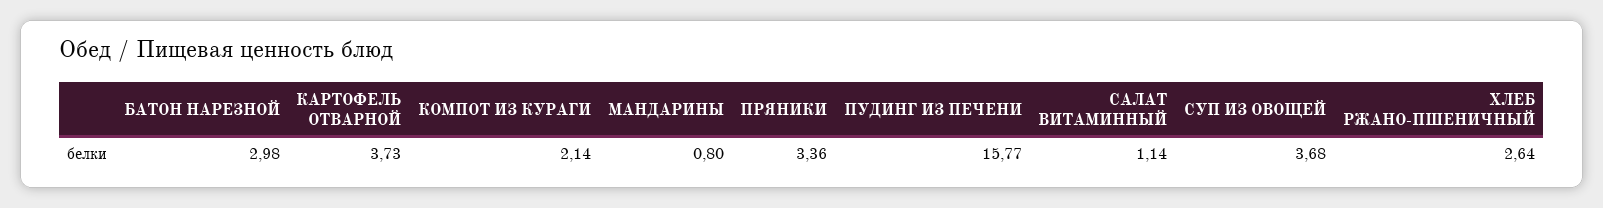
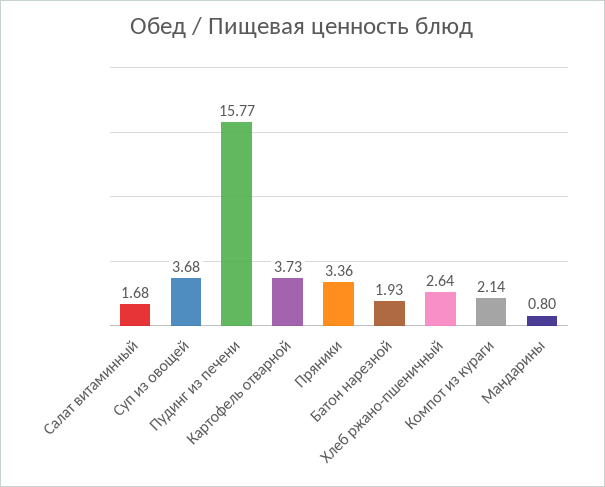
БАТОН НАРЕЗНОЙ: 2.98 -> 1.93
САЛАТ ВИТАМИННЫЙ: 1.14 -> 1.68

